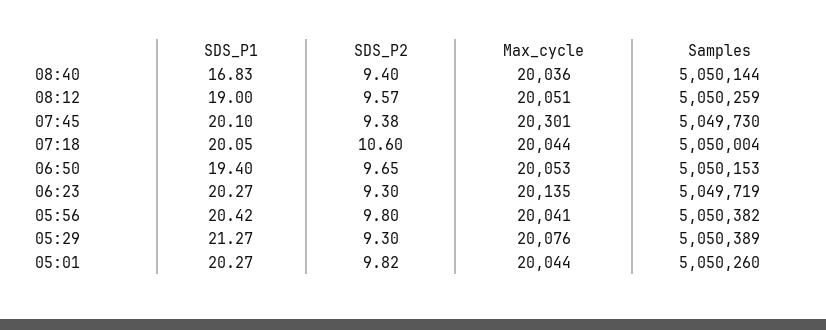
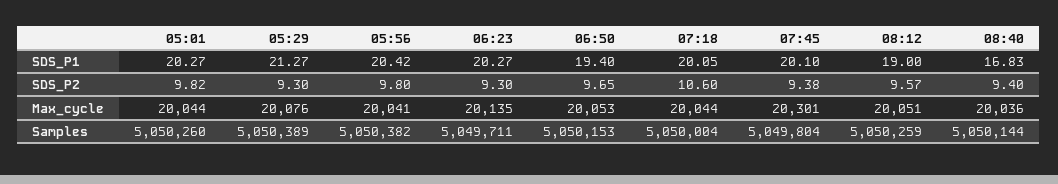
Samples, 07:45: 5049730 -> 5049804
Samples, 06:23: 5049719 -> 5049711

